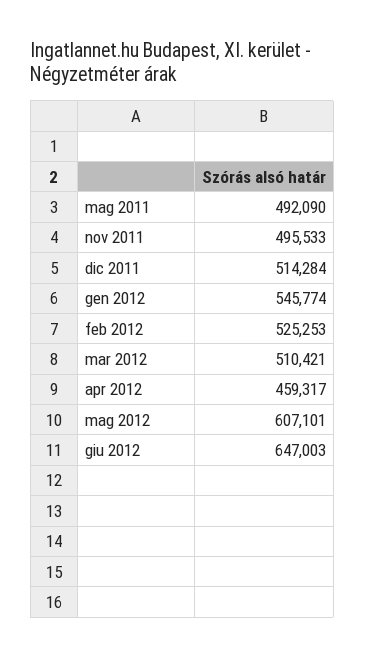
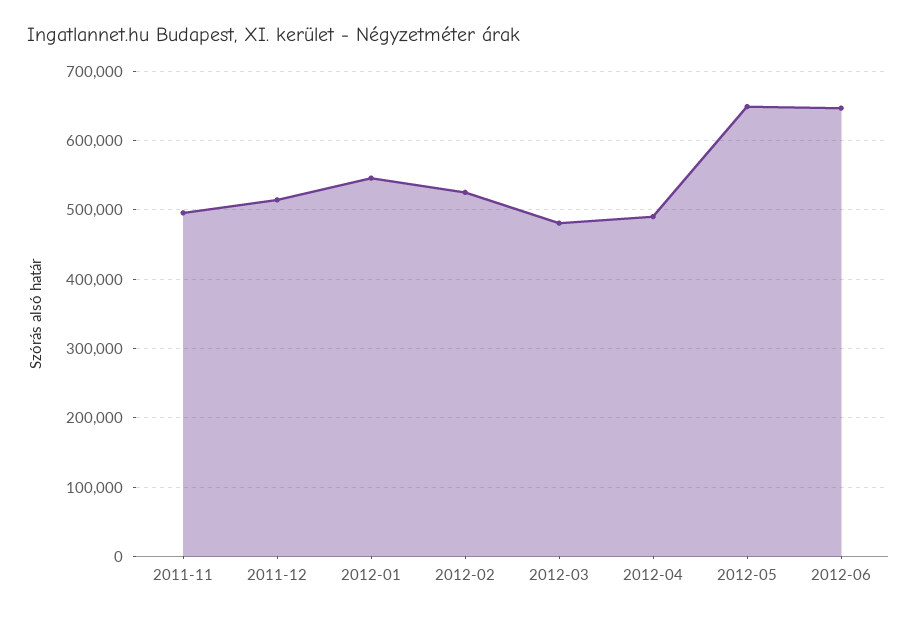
mag 2011: 492090 -> none
mar 2012: 510421 -> 480000
apr 2012: 459317 -> 490000
mag 2012: 607101 -> 650000

